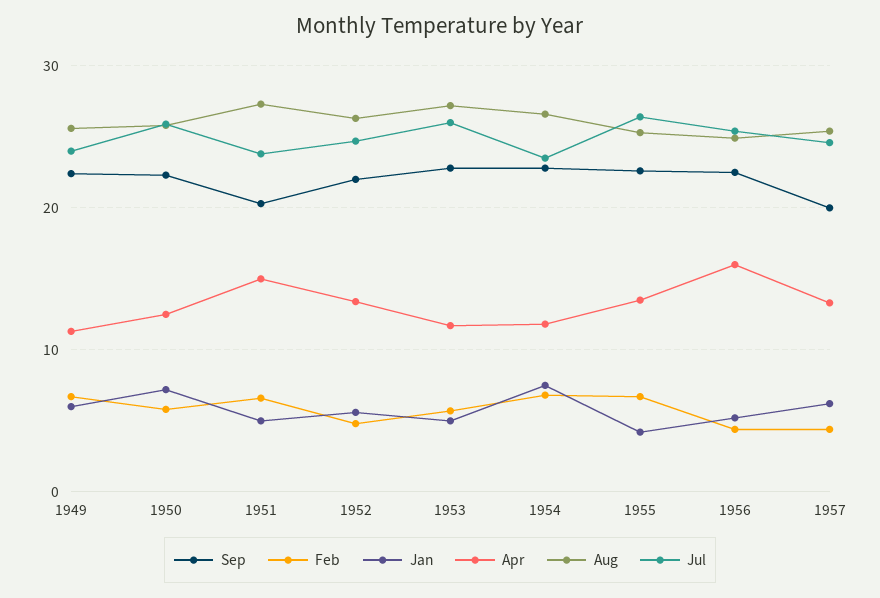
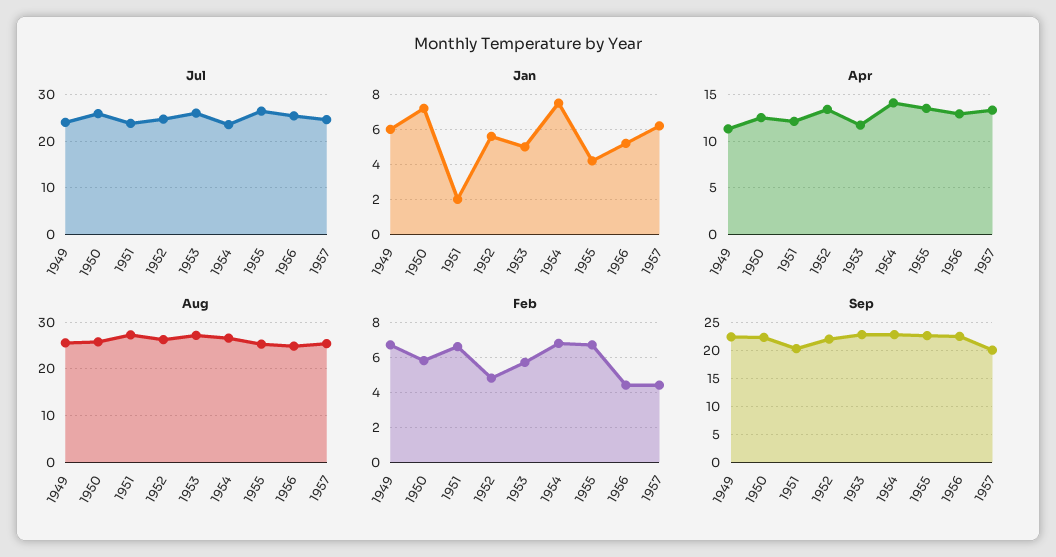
Jan, 1951: 5 -> 2
Apr, 1951: 15 -> 12
Apr, 1954: 12 -> 14
Apr, 1956: 16 -> 13

